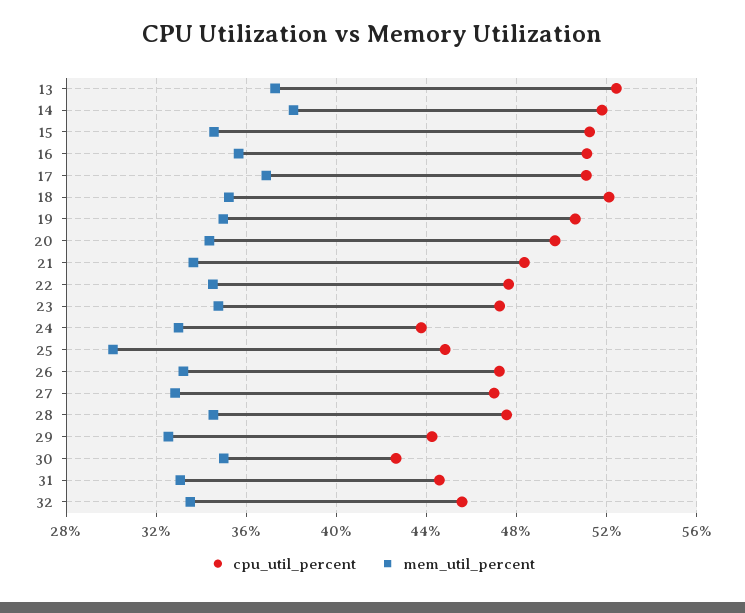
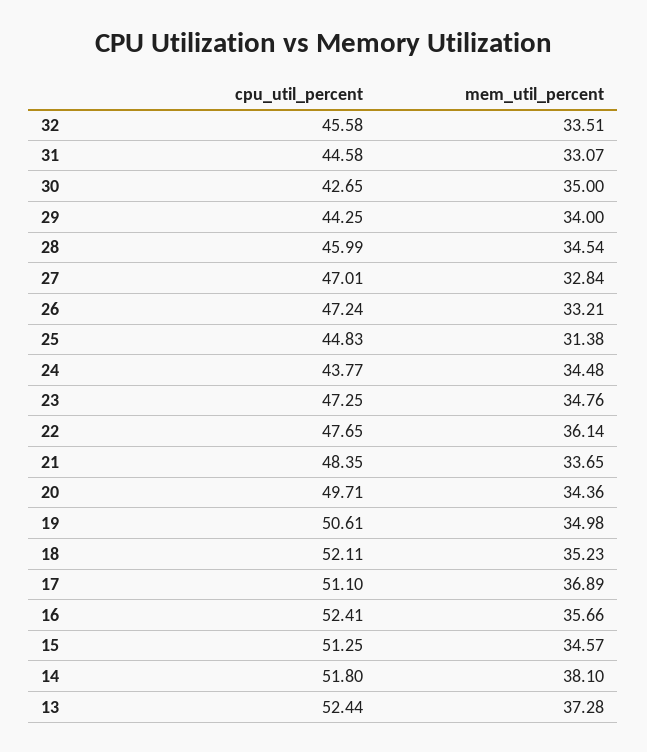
cpu_util_percent, 16: 51 -> 52.41
mem_util_percent, 22: 34.5 -> 36.14
mem_util_percent, 24: 33 -> 34.48
mem_util_percent, 25: 30 -> 31.38
cpu_util_percent, 28: 47.5 -> 45.99
mem_util_percent, 29: 32.5 -> 34

